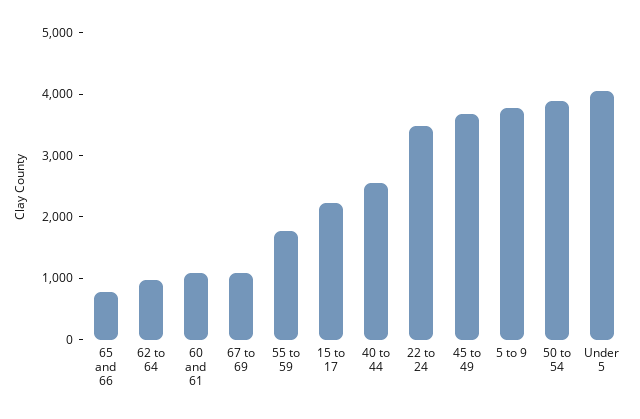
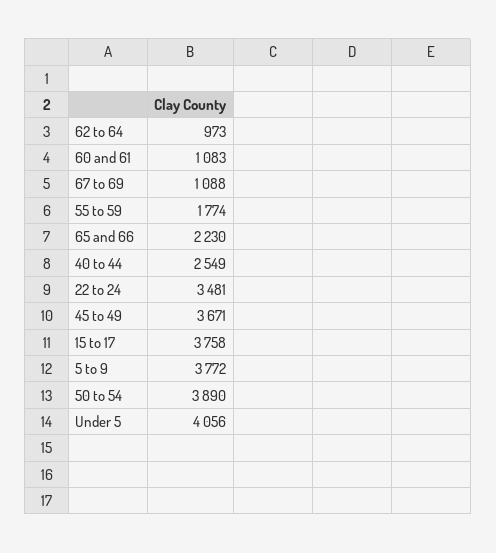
65 and 66: 800 -> 2230
15 to 17: 2200 -> 3758

